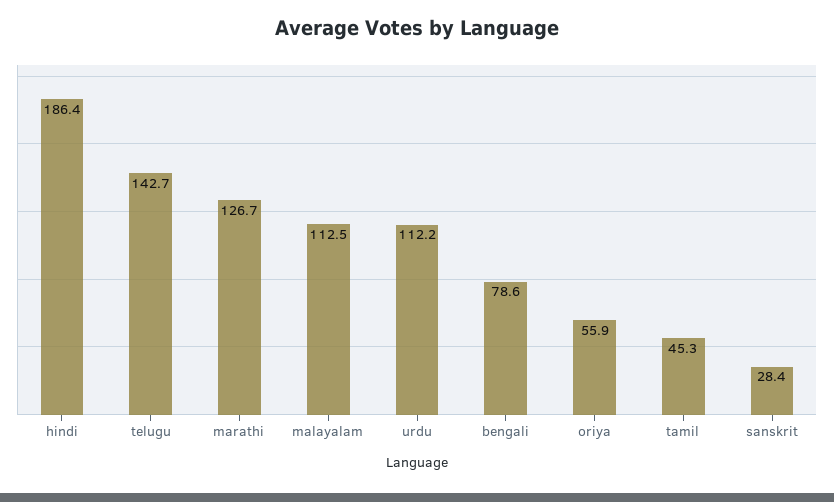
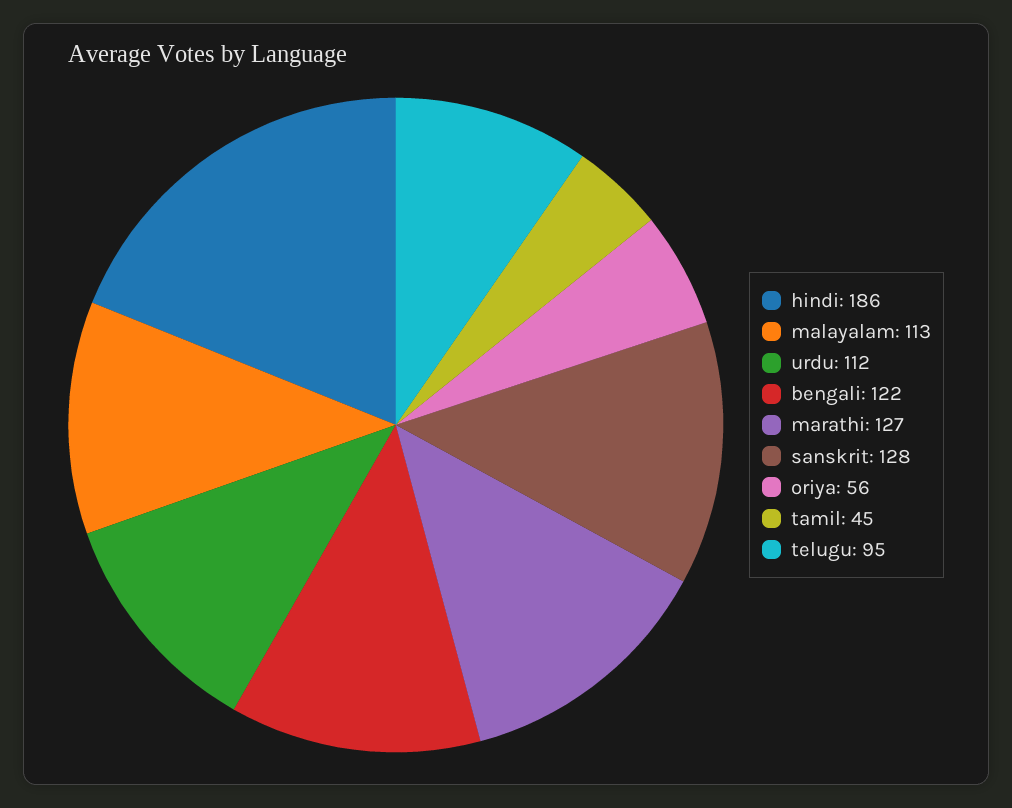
telugu: 142.7 -> 95
bengali: 78.6 -> 122
sanskrit: 28.4 -> 128

